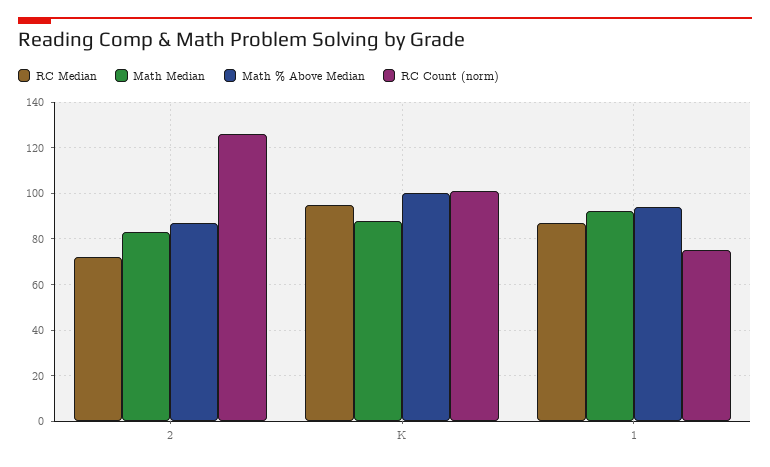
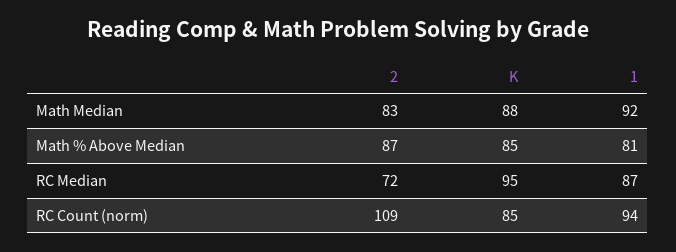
RC Count (norm), 2: 125 -> 109
Math % Above Median, K: 100 -> 85
RC Count (norm), K: 100 -> 85
Math % Above Median, 1: 95 -> 81
RC Count (norm), 1: 75 -> 94

